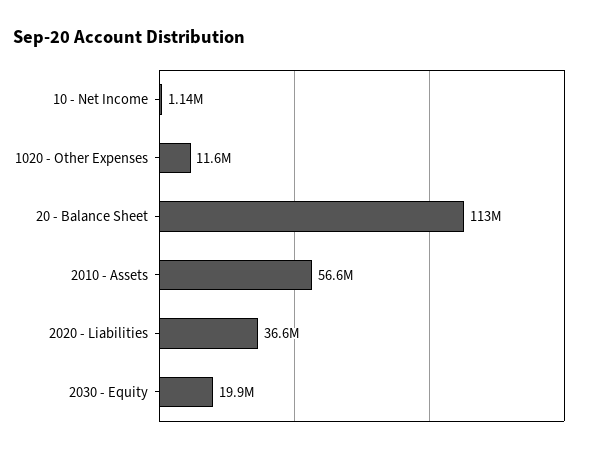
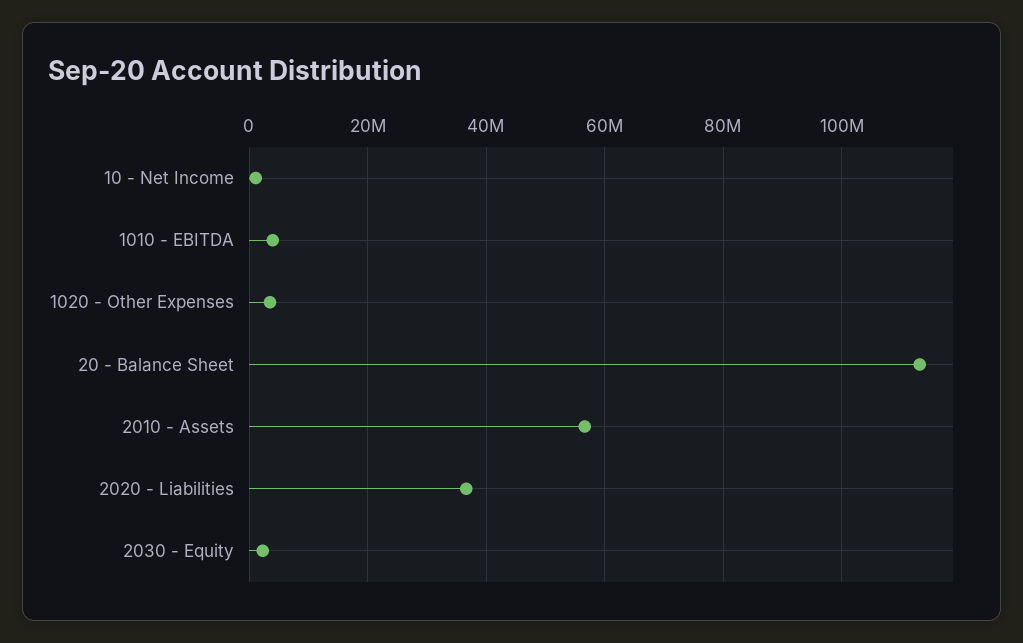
1020 - Other Expenses: 11600000 -> 4000000
2030 - Equity: 19900000 -> 2000000
1010 - EBITDA: none -> 4000000

